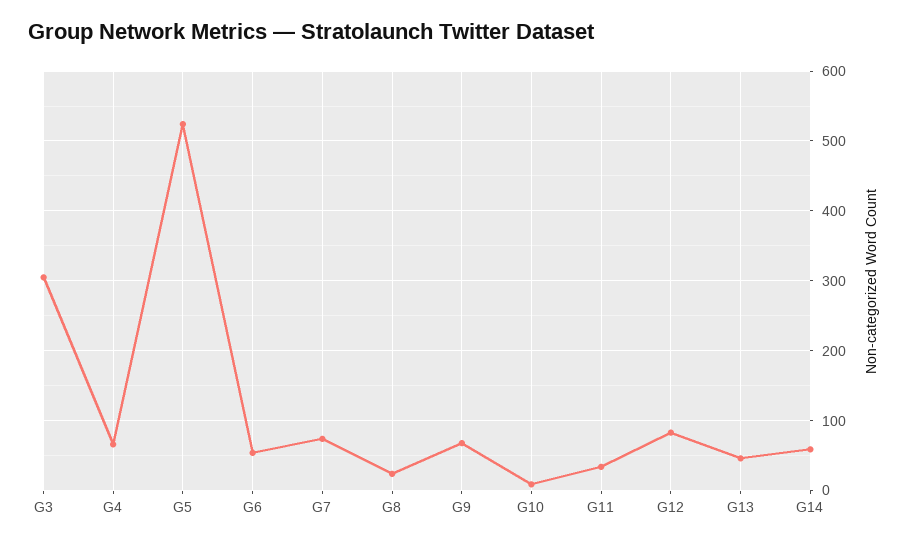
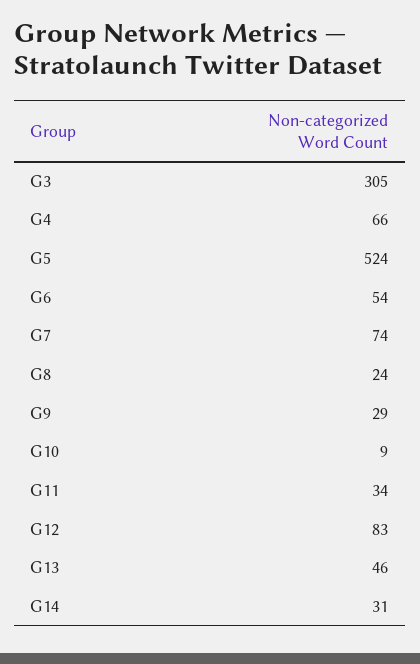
G9: 70 -> 29
G14: 60 -> 31

